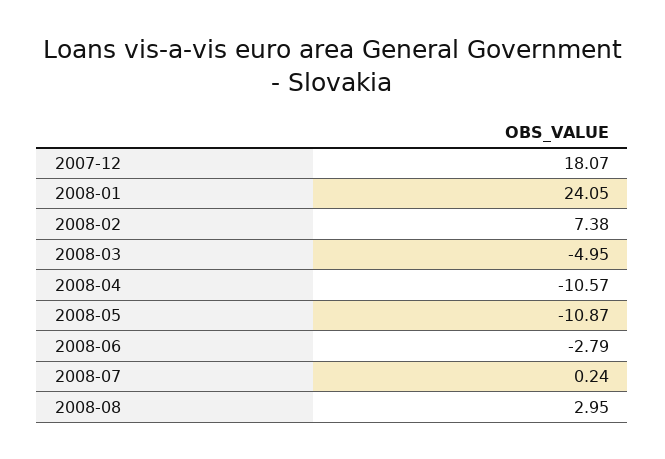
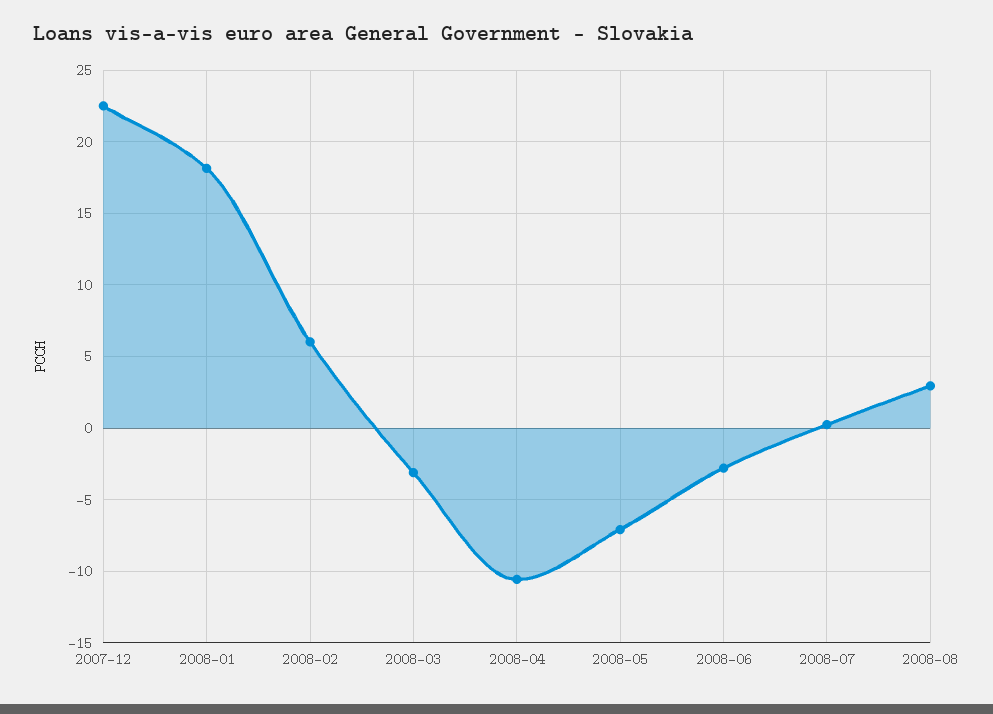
2007-12: 18.07 -> 22.5
2008-01: 24.05 -> 18
2008-02: 7.38 -> 6
2008-03: -4.95 -> -3
2008-05: -10.87 -> -7

